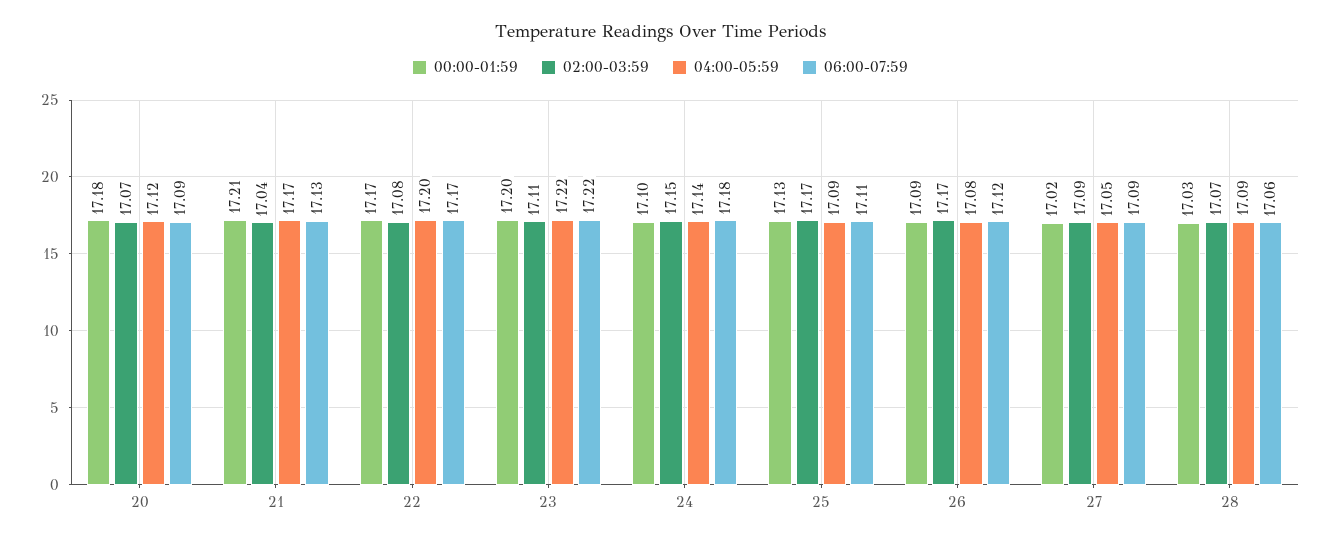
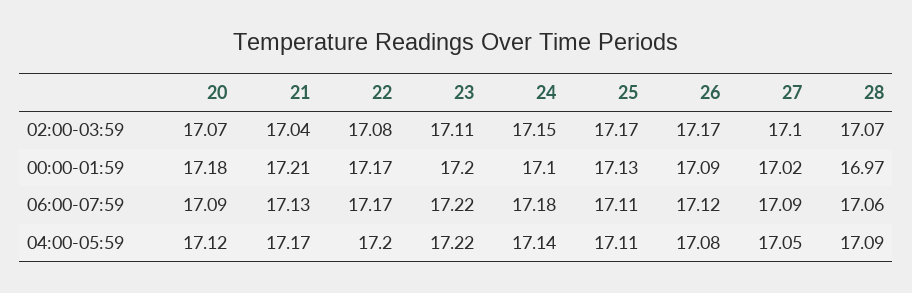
04:00-05:59, 25: 17.09 -> 17.11
02:00-03:59, 27: 17.09 -> 17.1
00:00-01:59, 28: 17.03 -> 16.97

